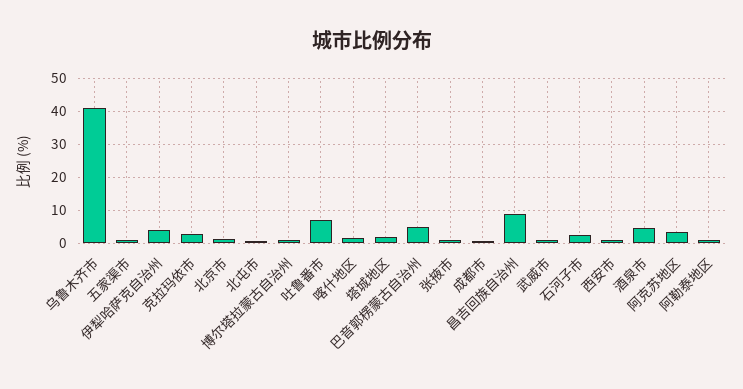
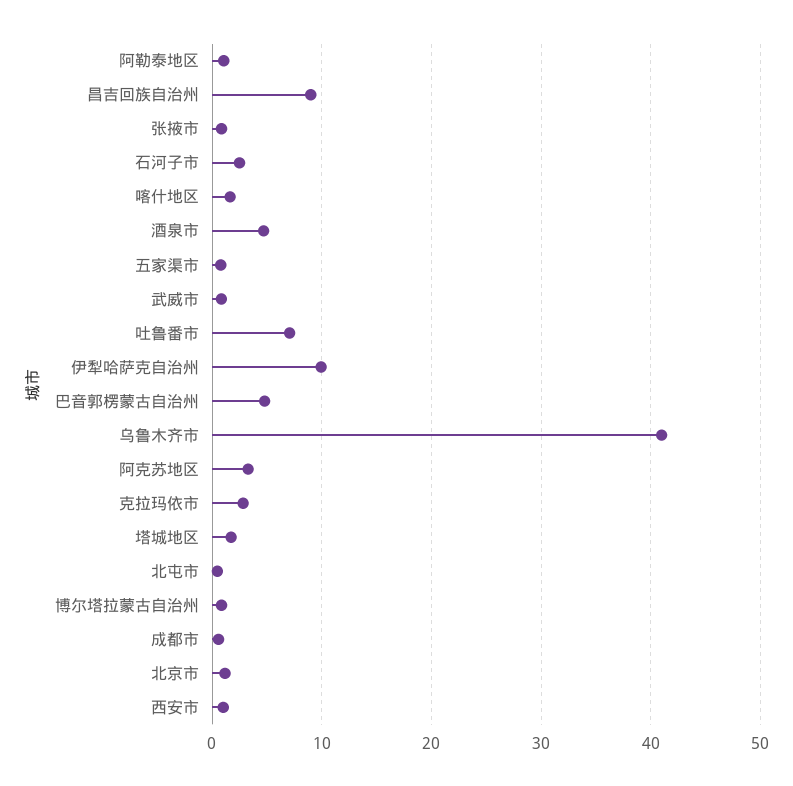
伊犁哈萨克自治州: 4 -> 10

